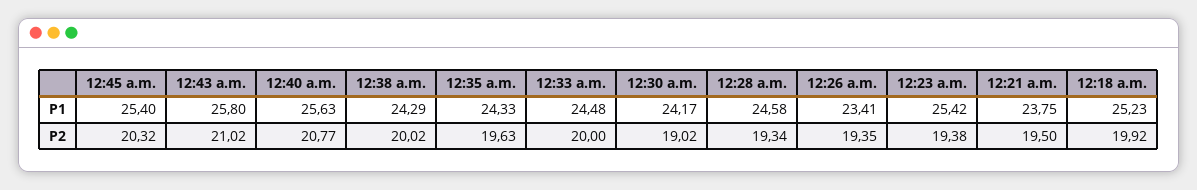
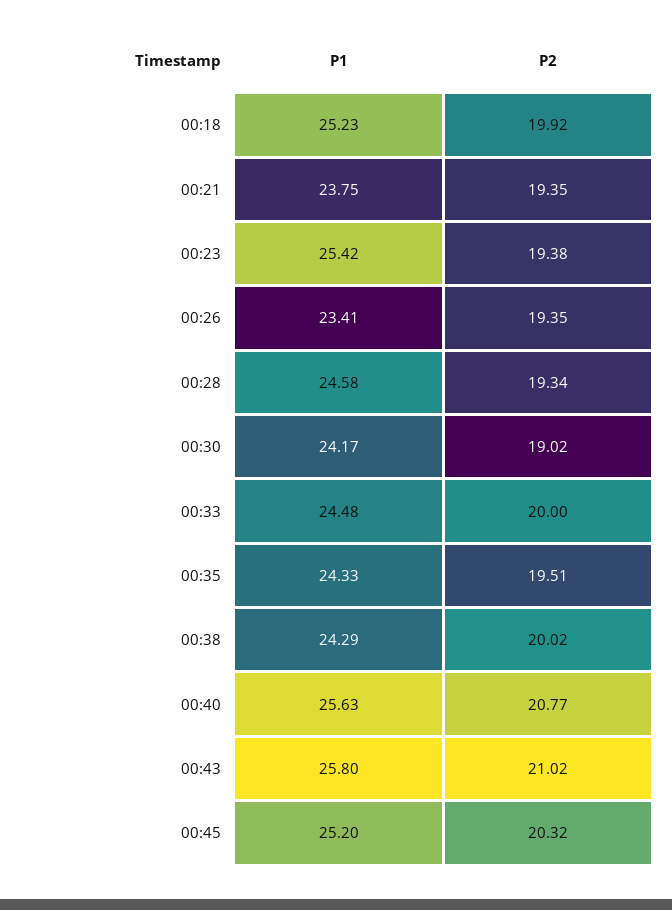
12:45 a.m., P1: 25.4 -> 25.2
12:35 a.m., P2: 19.63 -> 19.51
12:21 a.m., P2: 19.5 -> 19.35

